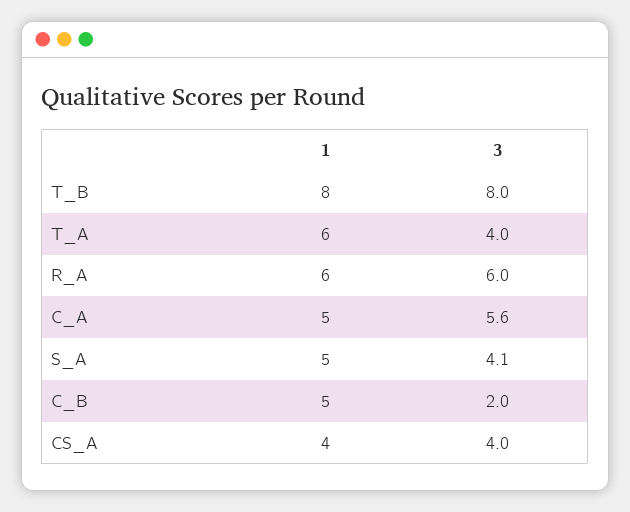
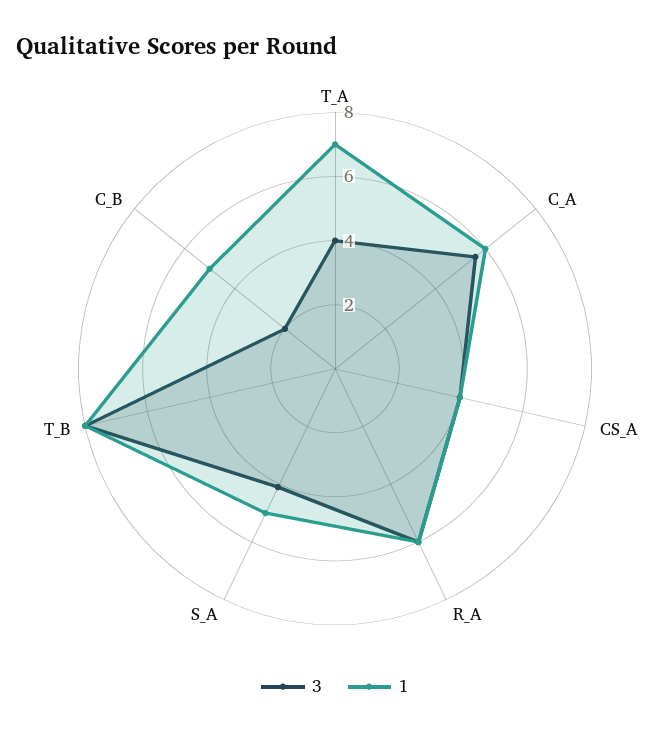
1, T_A: 6 -> 7
1, C_A: 5 -> 6

